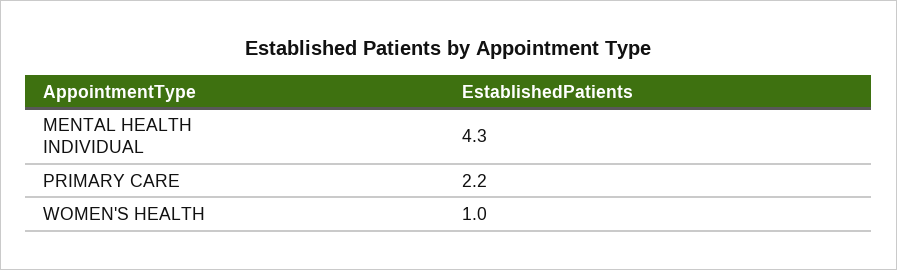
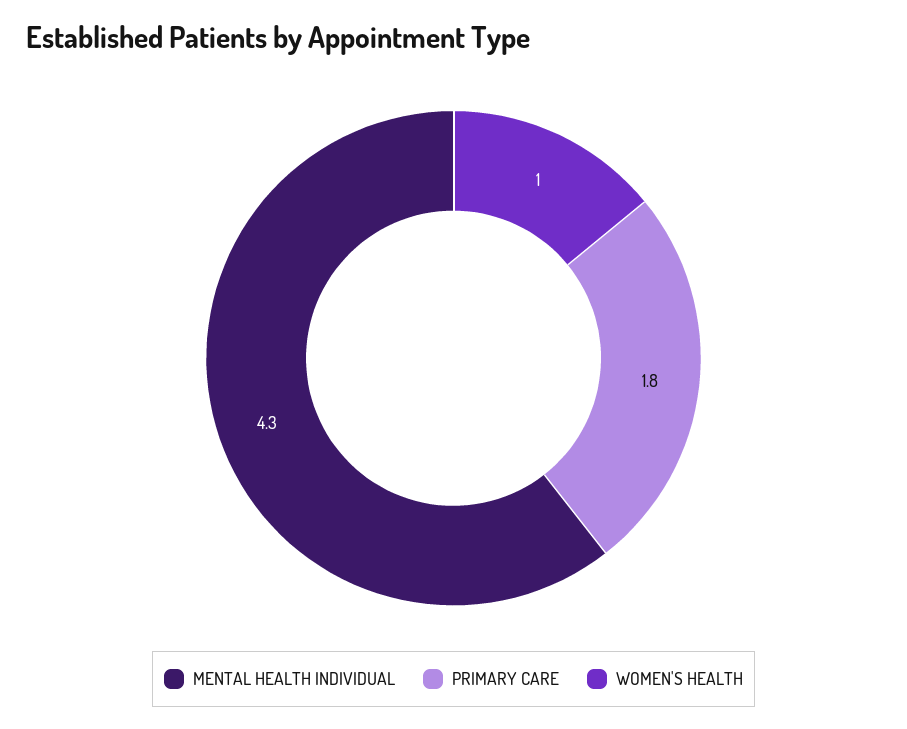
PRIMARY CARE: 2.2 -> 1.8

